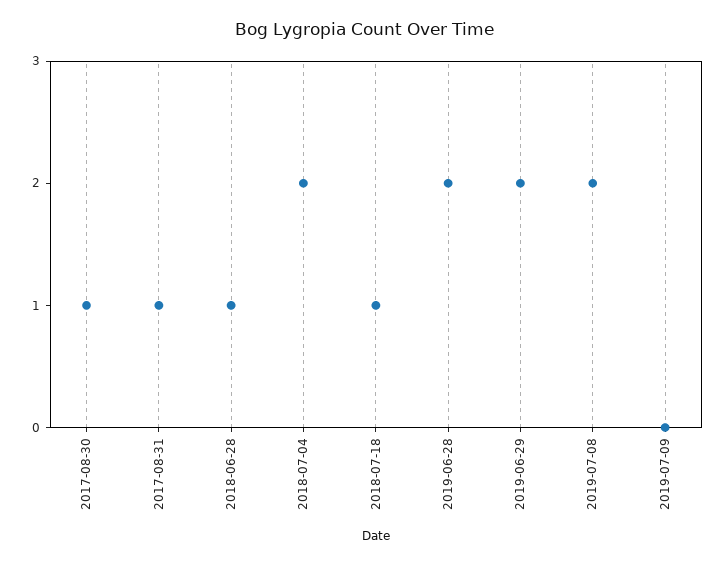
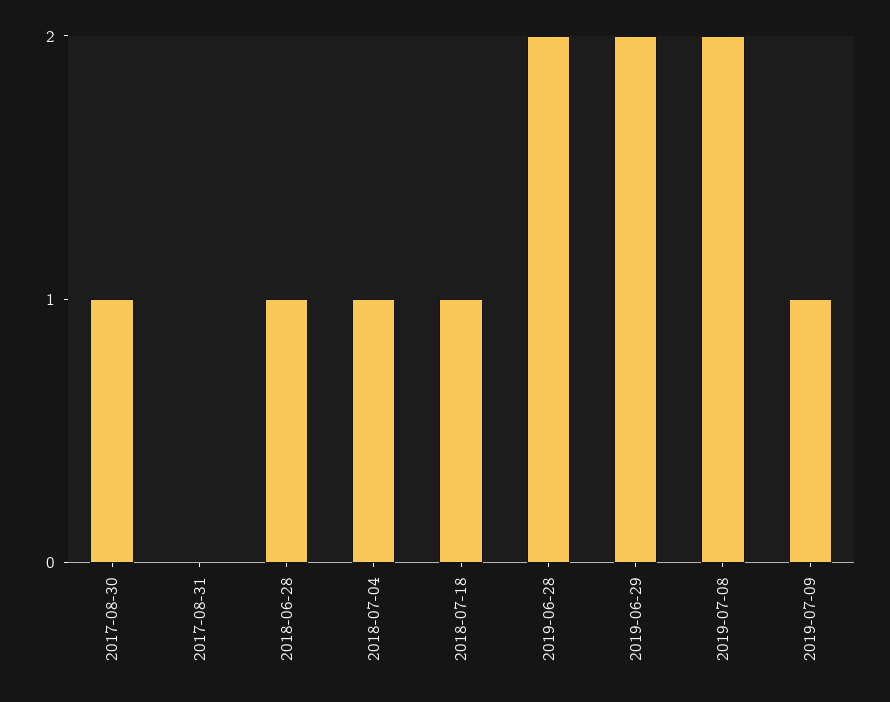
2017-08-31: 1 -> 0
2018-07-04: 2 -> 1
2019-07-09: 0 -> 1

